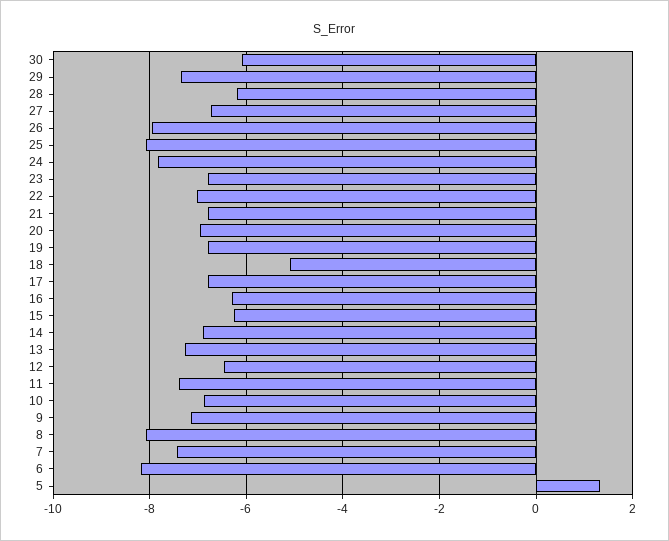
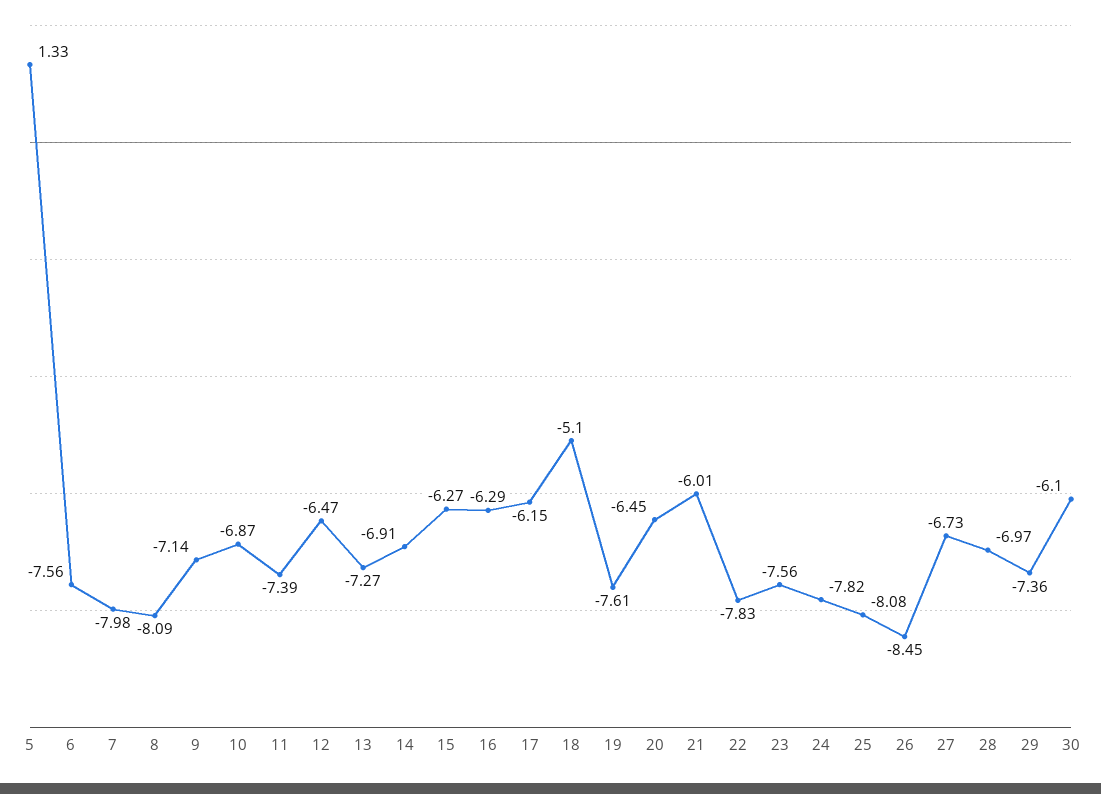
28: -6.2 -> -6.97
26: -8 -> -8.45
23: -6.8 -> -7.56
22: -7 -> -7.83
21: -6.8 -> -6.01
20: -7 -> -6.45
19: -6.8 -> -7.61
17: -6.8 -> -6.15
7: -7.4 -> -7.98
6: -8.2 -> -7.56

